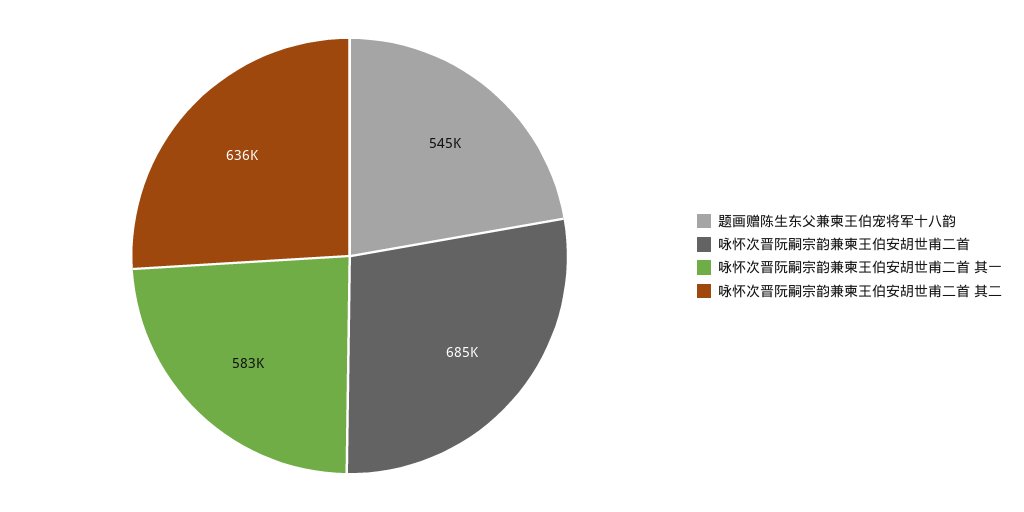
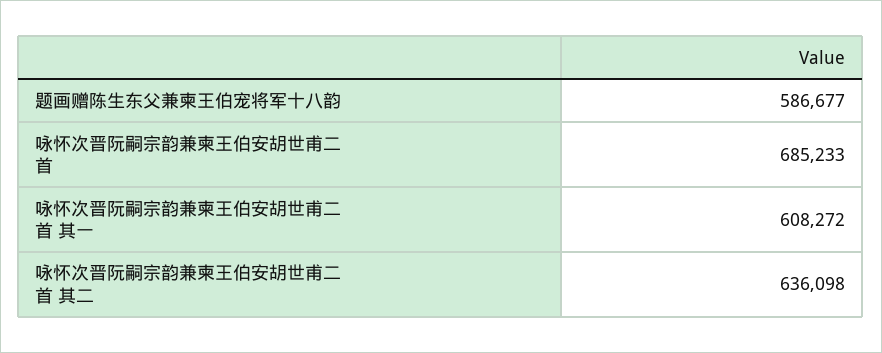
题画赠陈生东父兼柬王伯宠将军十八韵: 545000 -> 586677
咏怀次晋阮嗣宗韵兼柬王伯安胡世甫二首 其一: 583000 -> 608272

